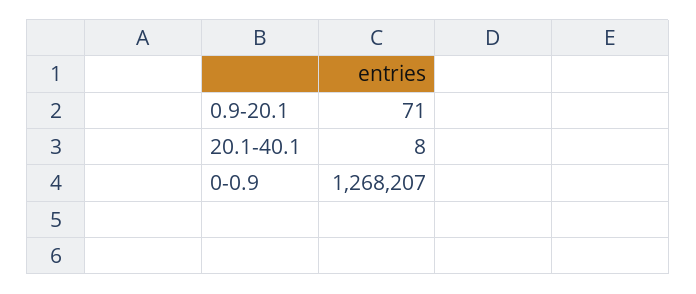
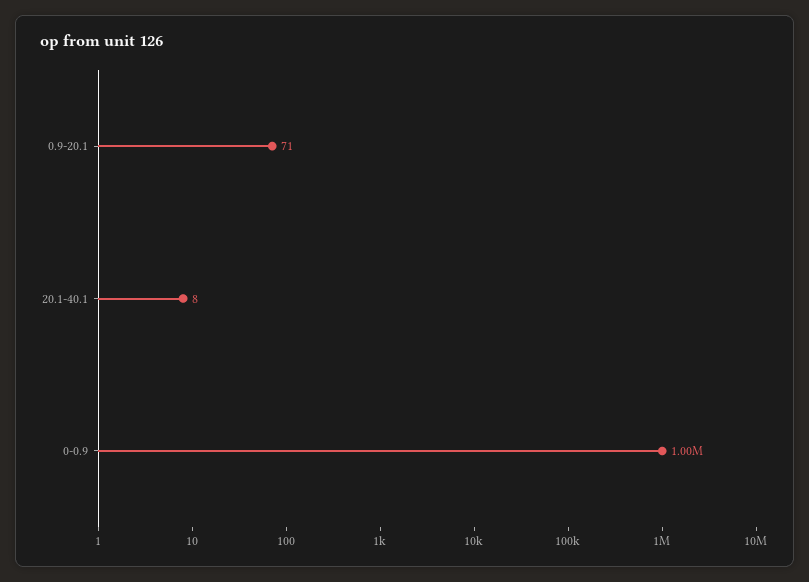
0-0.9: 1268207 -> 1000000

